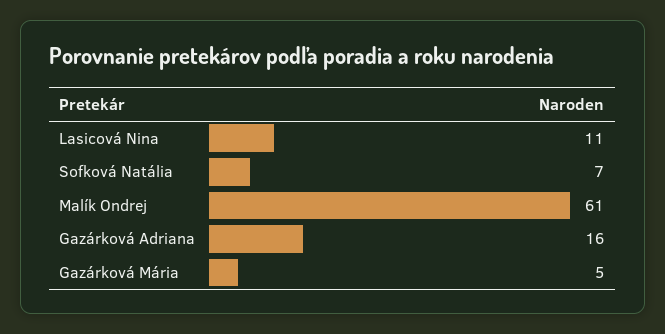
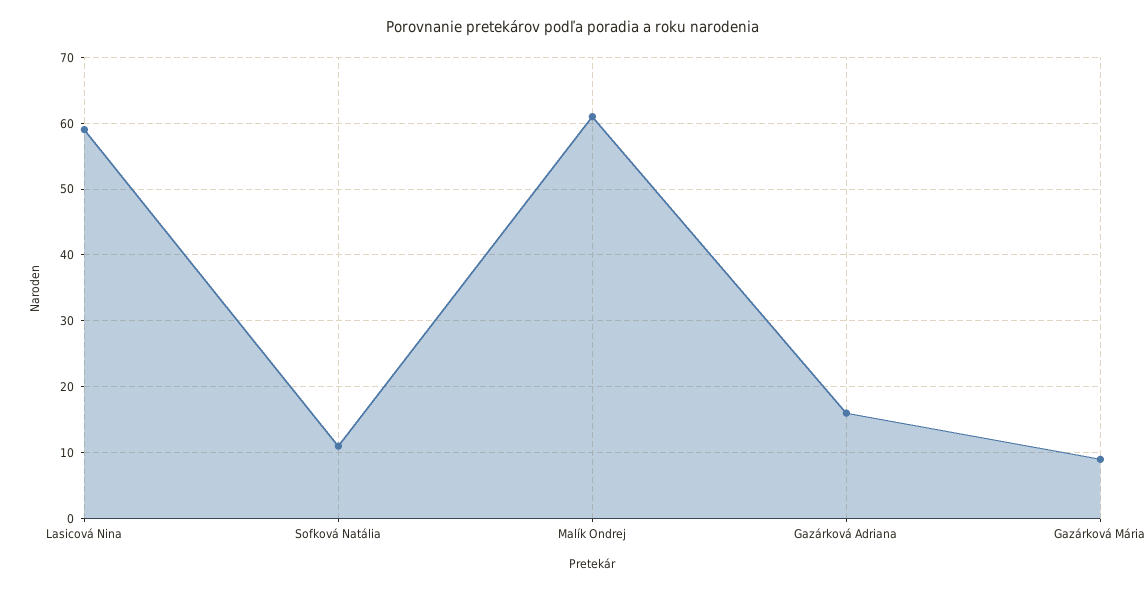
Lasicová Nina: 11 -> 59
Sofková Natália: 7 -> 11
Gazárková Mária: 5 -> 9

